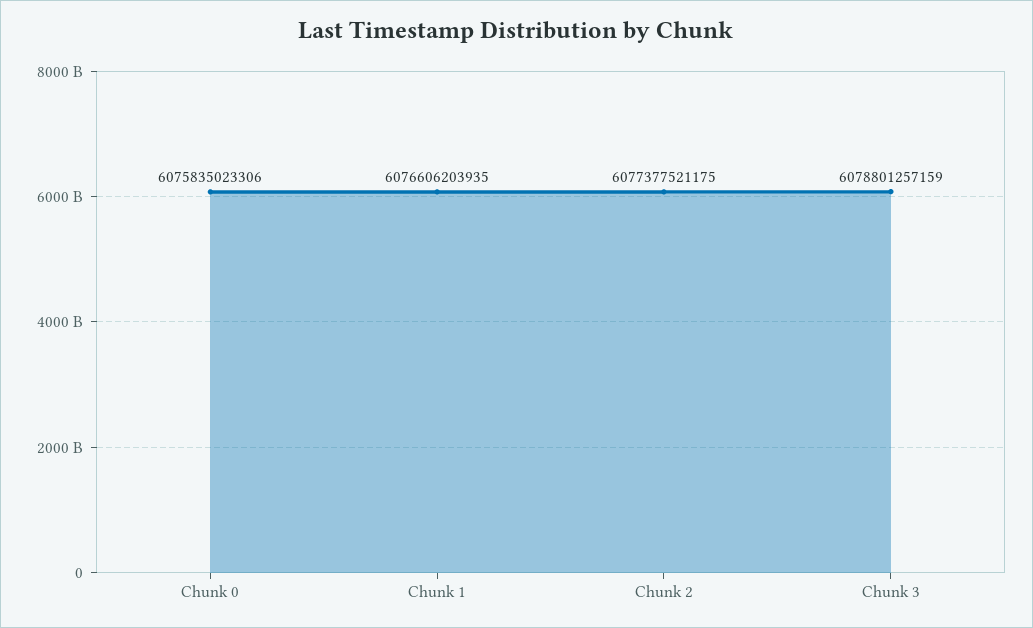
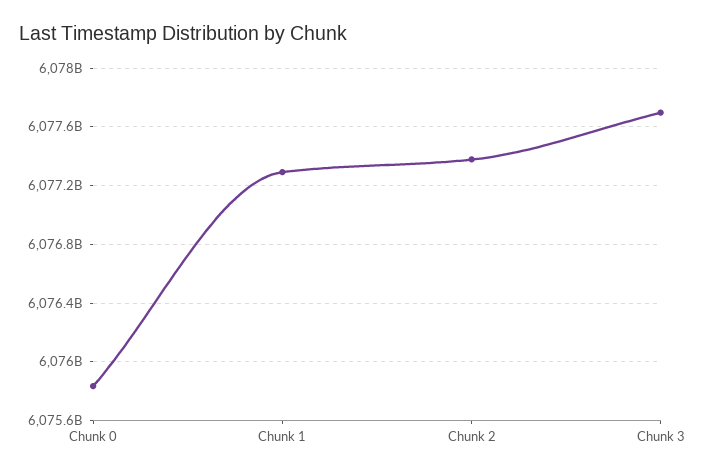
Chunk 1: 6076606203935 -> 6077300000000
Chunk 3: 6078801257159 -> 6077700000000

